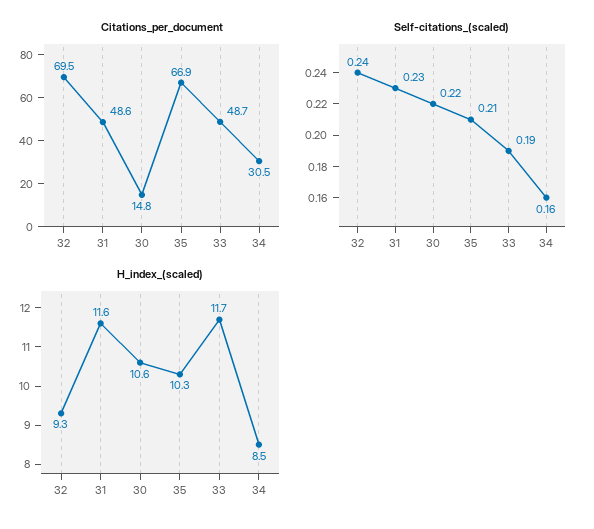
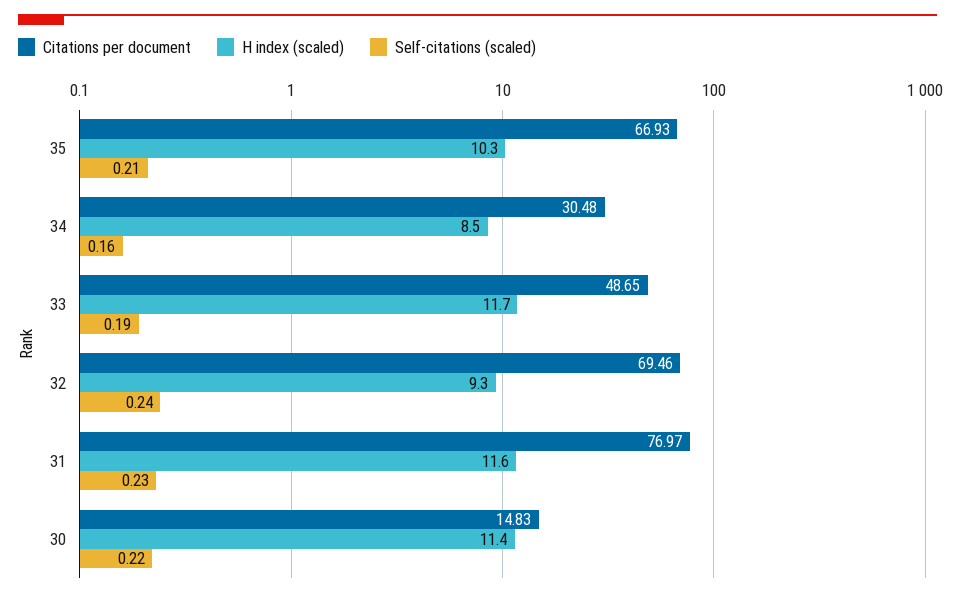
Citations_per_document, 31: 48.6 -> 76.97
H_index_(scaled), 30: 10.6 -> 11.4

